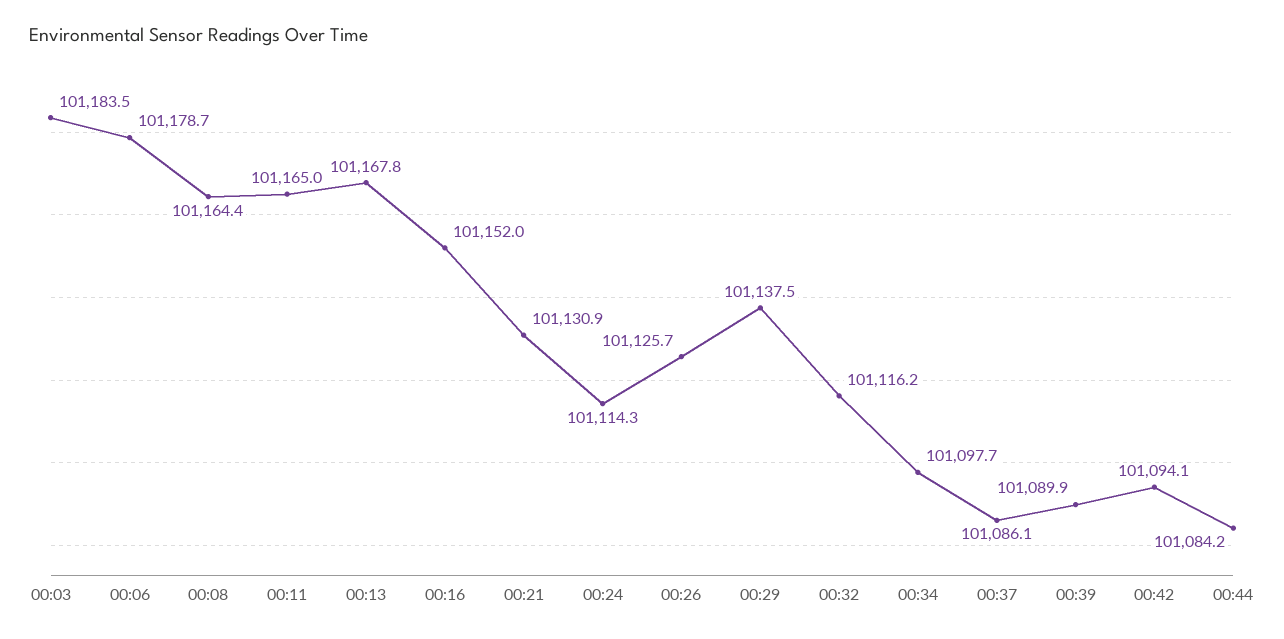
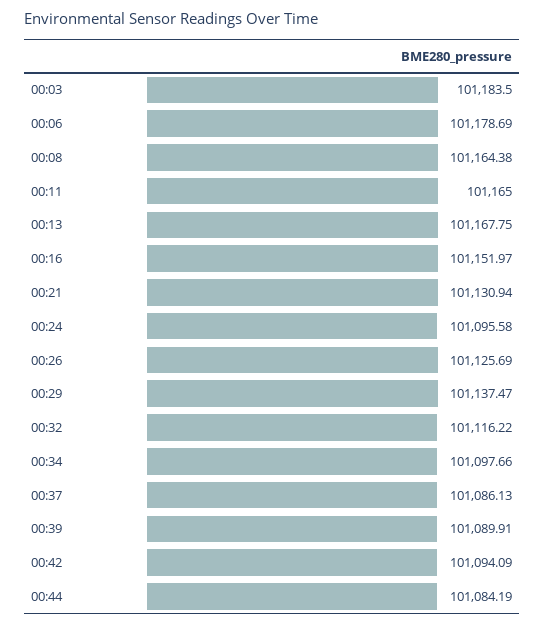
00:24: 101114.3 -> 101095.58

